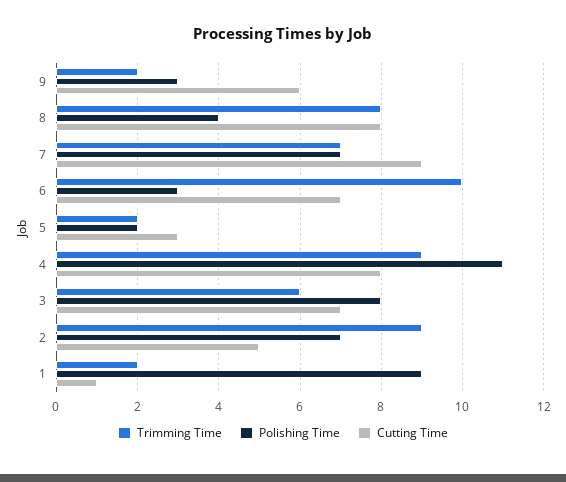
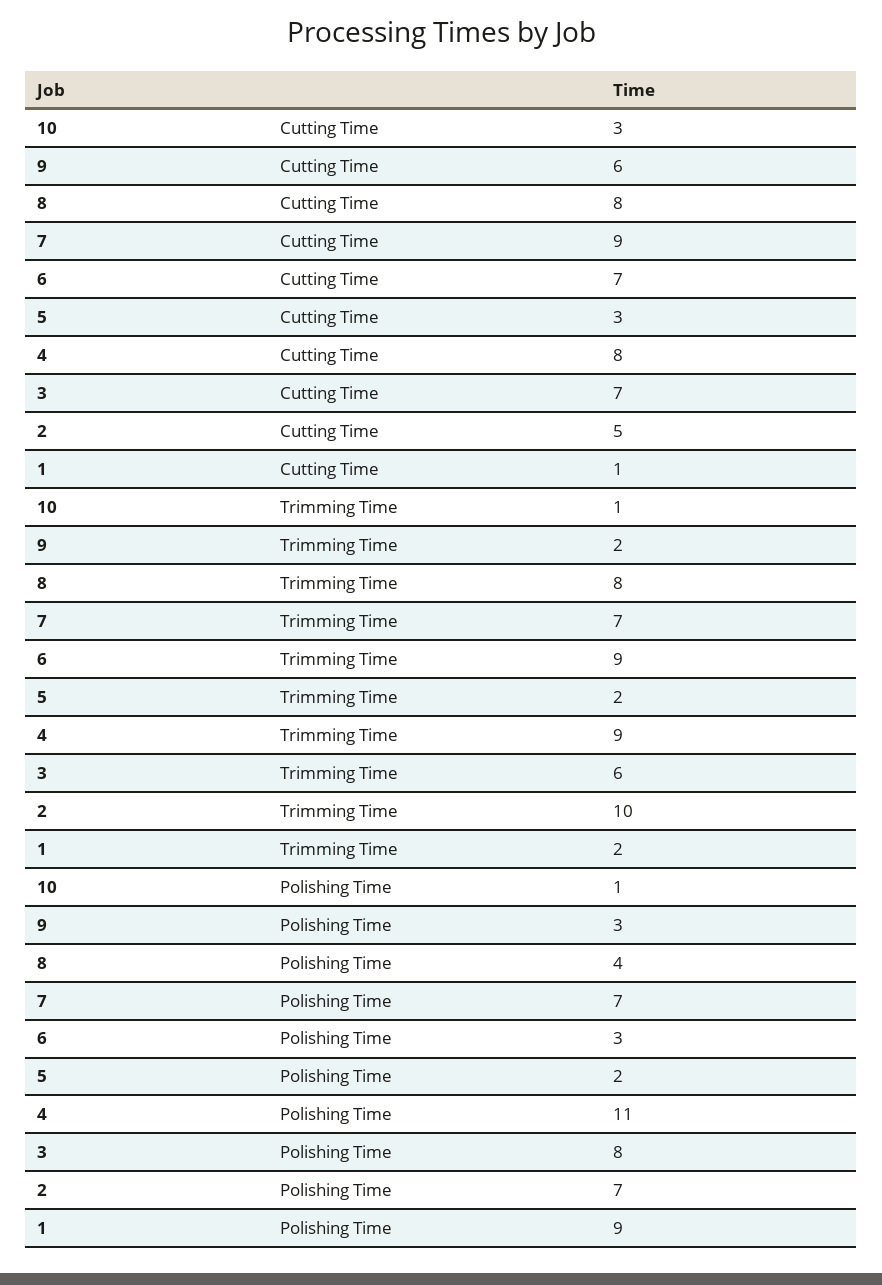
Trimming Time, 6: 10 -> 9
Trimming Time, 2: 9 -> 10
Cutting Time, 10: none -> 3
Trimming Time, 10: none -> 1
Polishing Time, 10: none -> 1

